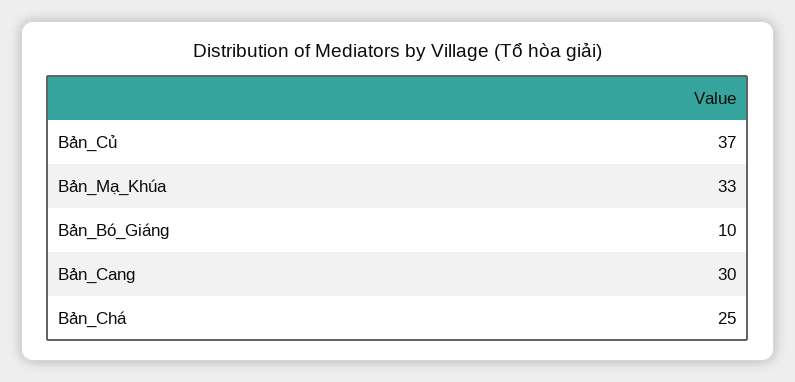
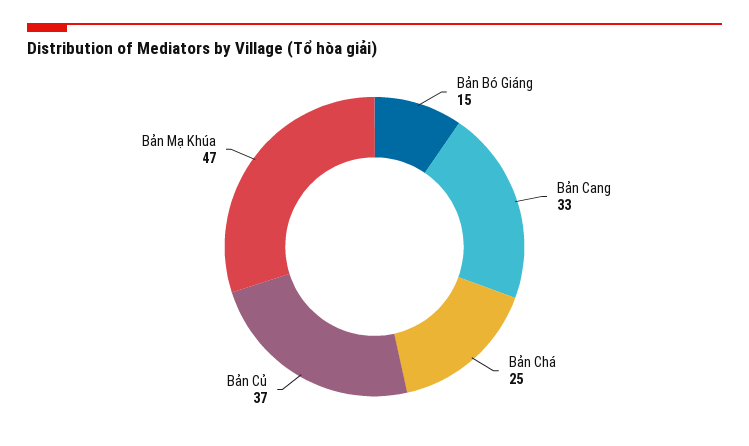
Bản_Mạ_Khúa: 33 -> 47
Bản_Bó_Giáng: 10 -> 15
Bản_Cang: 30 -> 33

